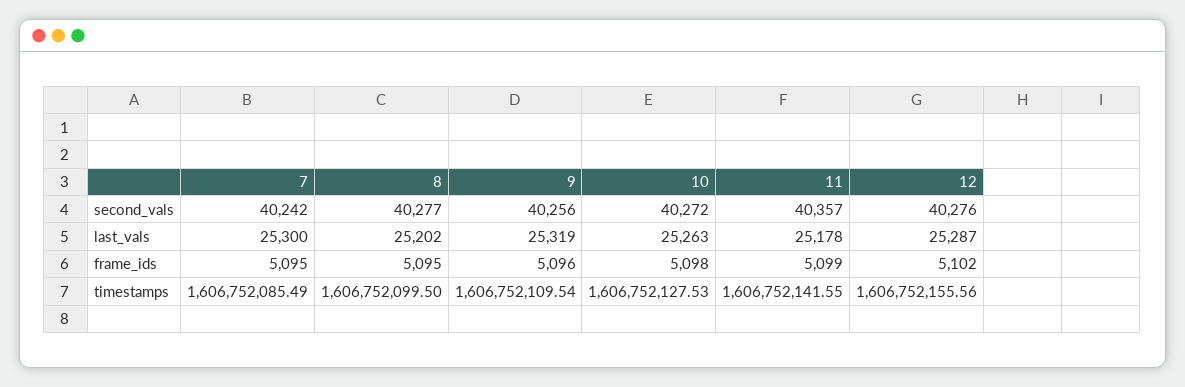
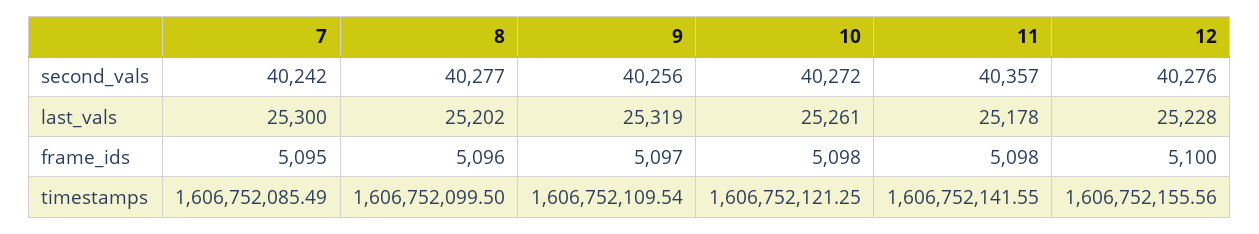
10, last_vals: 25263 -> 25261
12, last_vals: 25287 -> 25228
8, frame_ids: 5095 -> 5096
9, frame_ids: 5096 -> 5097
11, frame_ids: 5099 -> 5098
12, frame_ids: 5102 -> 5100
10, timestamps: 1606752127.53 -> 1606752121.25

